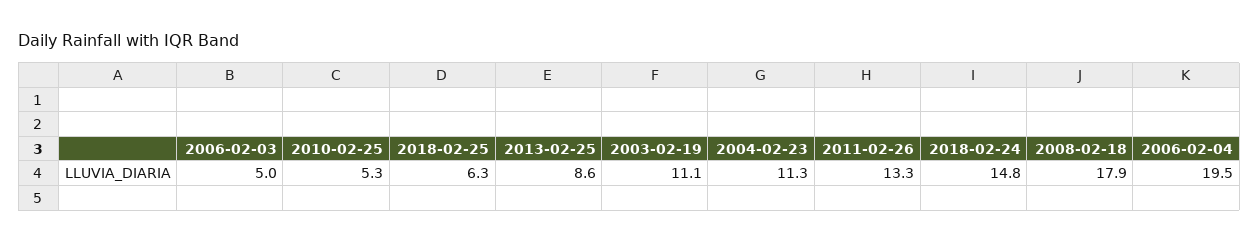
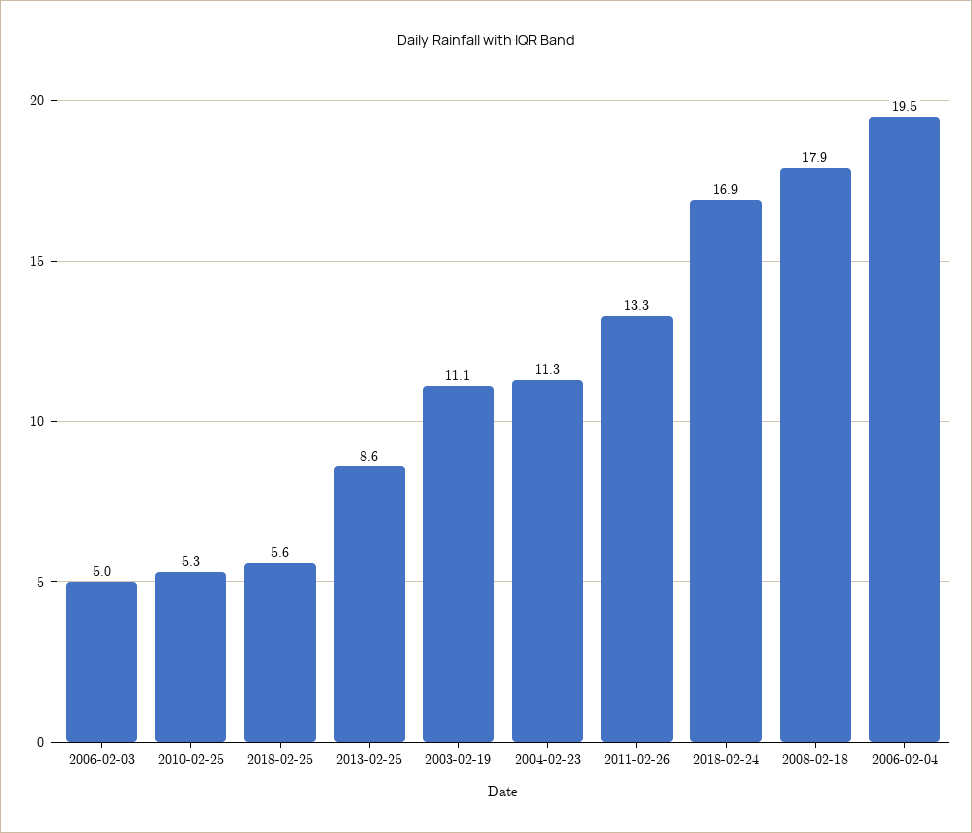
2018-02-25: 6.3 -> 5.6
2018-02-24: 14.8 -> 16.9

